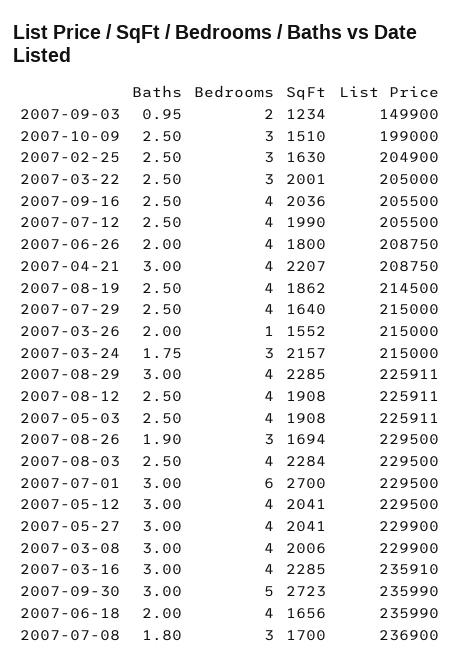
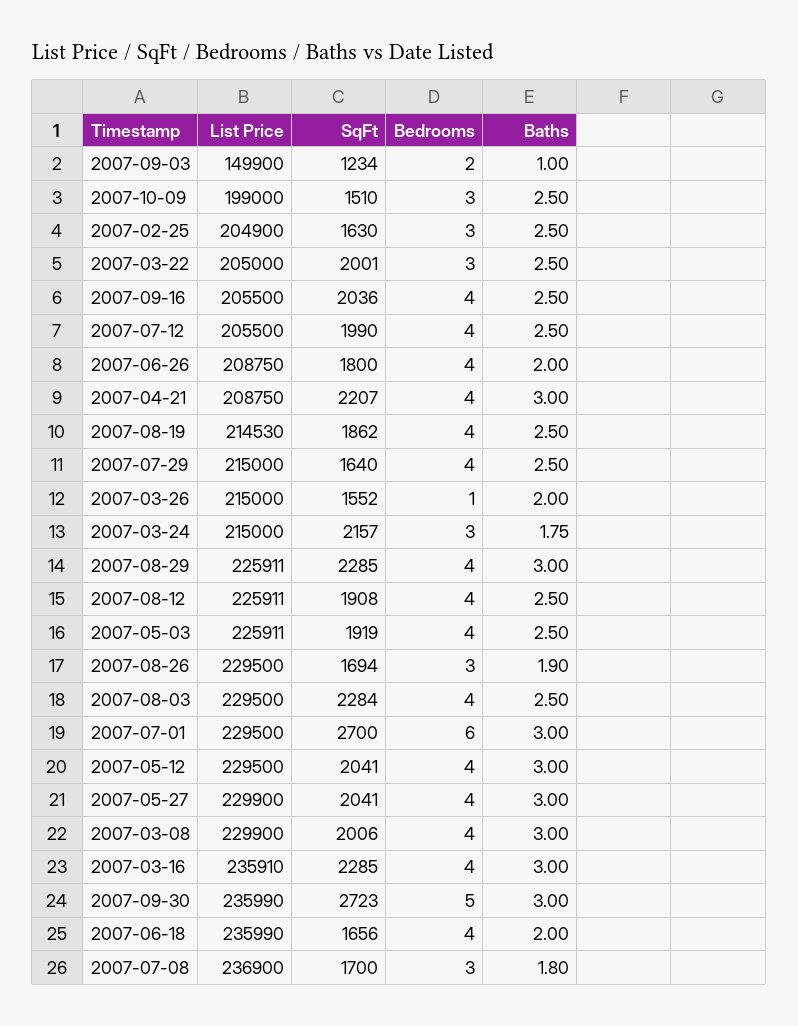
Baths, 2007-09-03: 0.95 -> 1
List Price, 2007-08-19: 214500 -> 214530
SqFt, 2007-05-03: 1908 -> 1919

